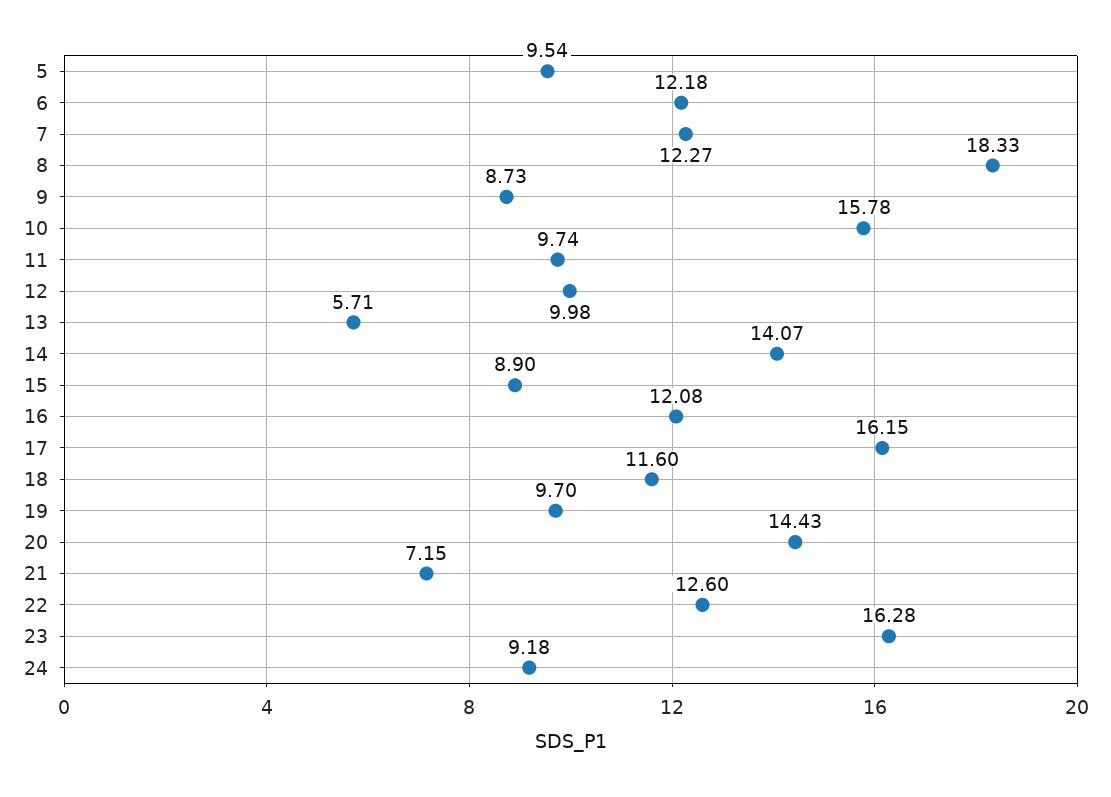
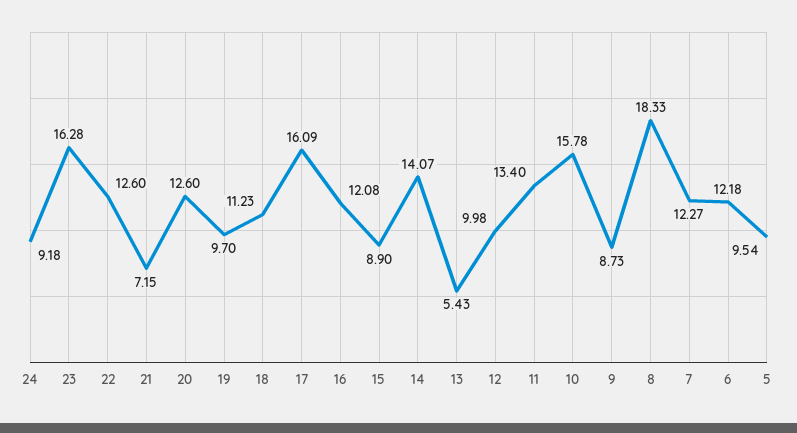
11: 9.74 -> 13.4
13: 5.71 -> 5.43
17: 16.15 -> 16.09
18: 11.6 -> 11.23
20: 14.43 -> 12.6

